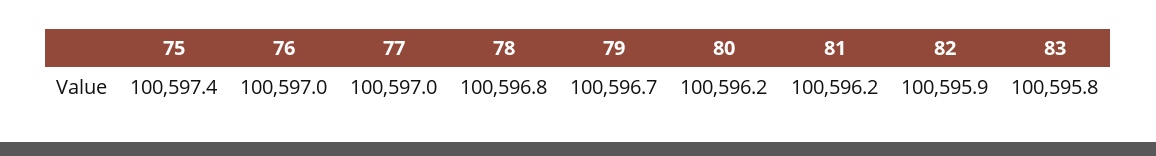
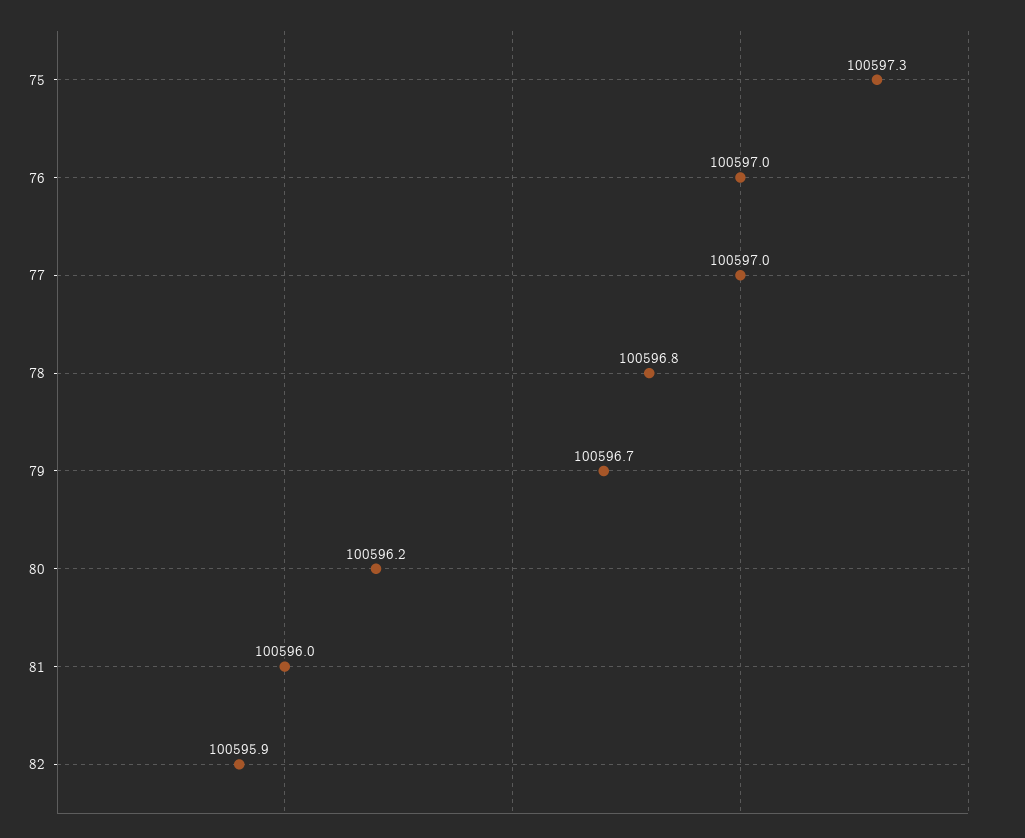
75: 100597.4 -> 100597.3
81: 100596.2 -> 100596
83: 100595.8 -> none

